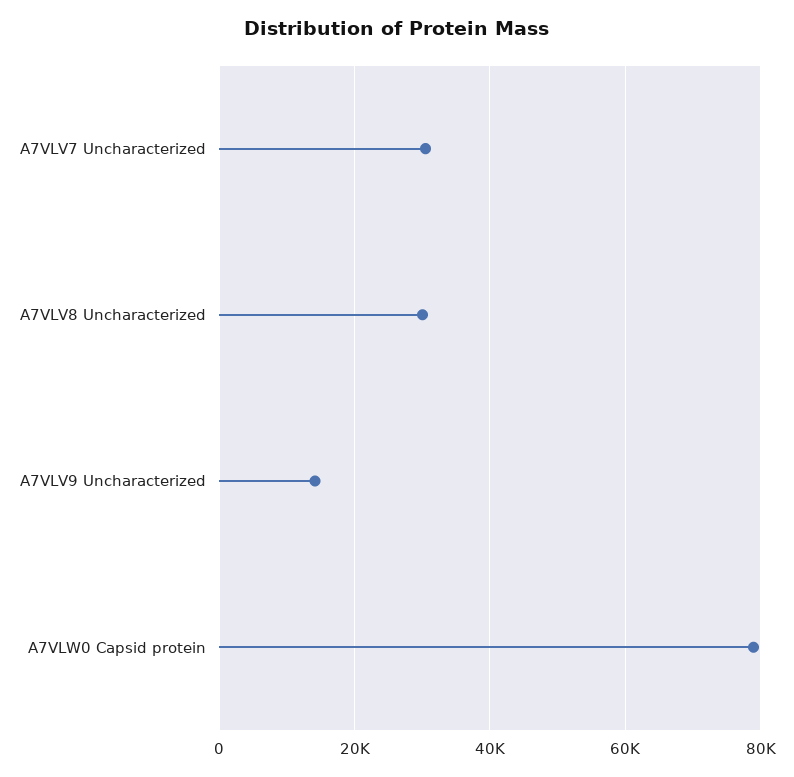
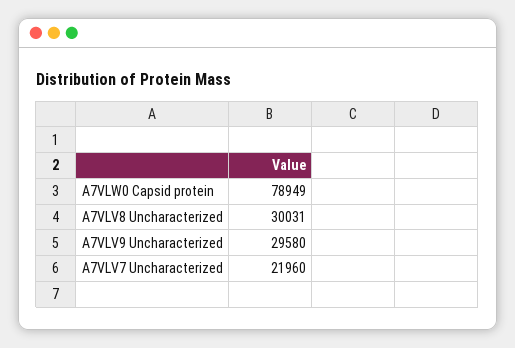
A7VLV7 Uncharacterized: 30000 -> 21960
A7VLV9 Uncharacterized: 14000 -> 29580

